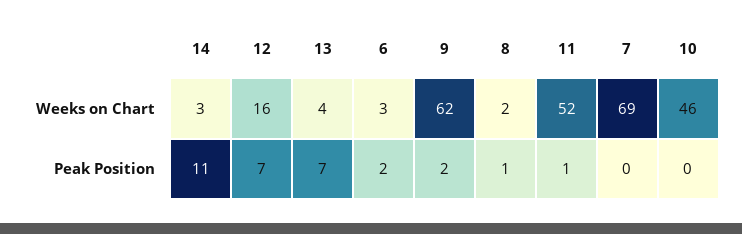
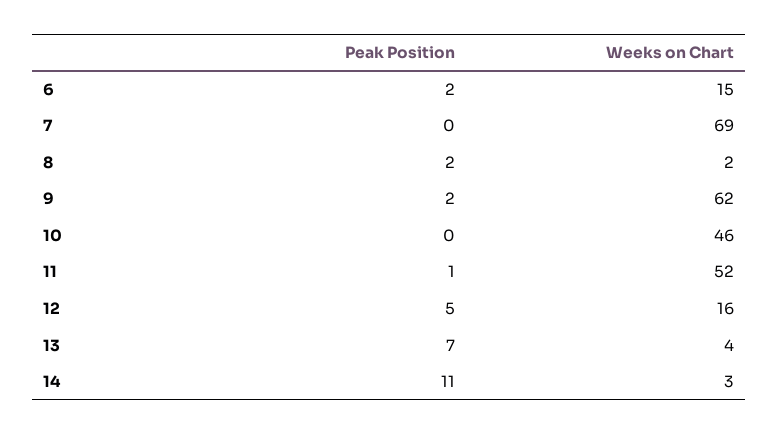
6, Weeks on Chart: 3 -> 15
12, Peak Position: 7 -> 5
8, Peak Position: 1 -> 2

